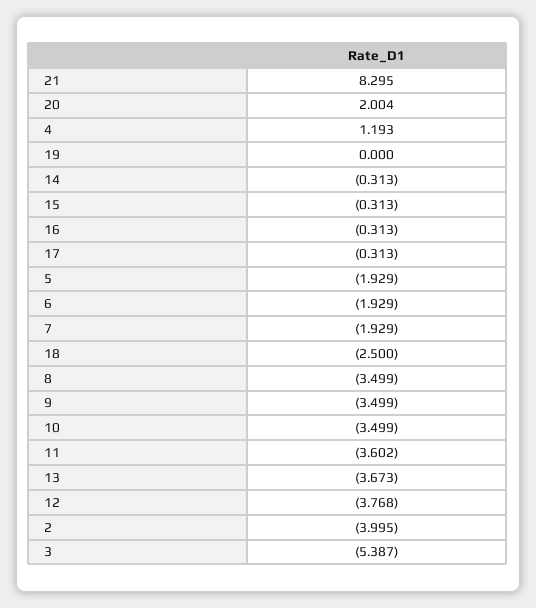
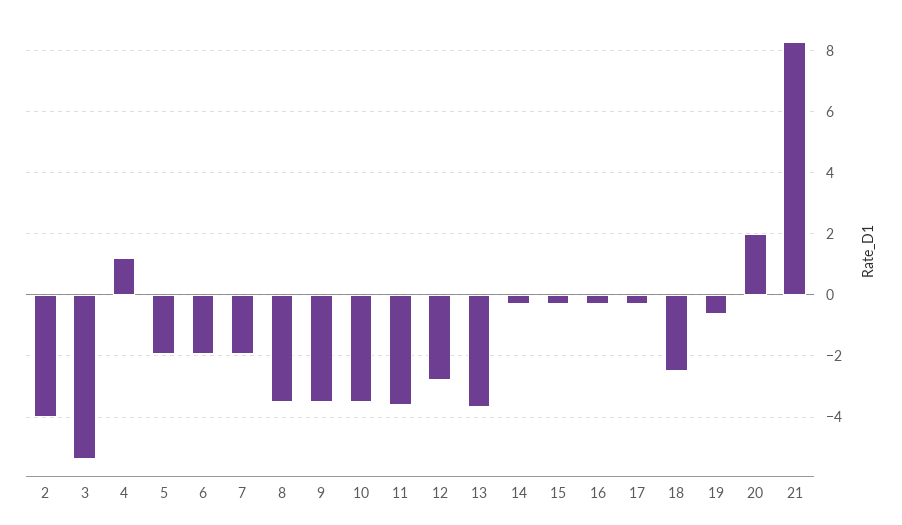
19: 0 -> -0.6
12: -3.768 -> -2.8

